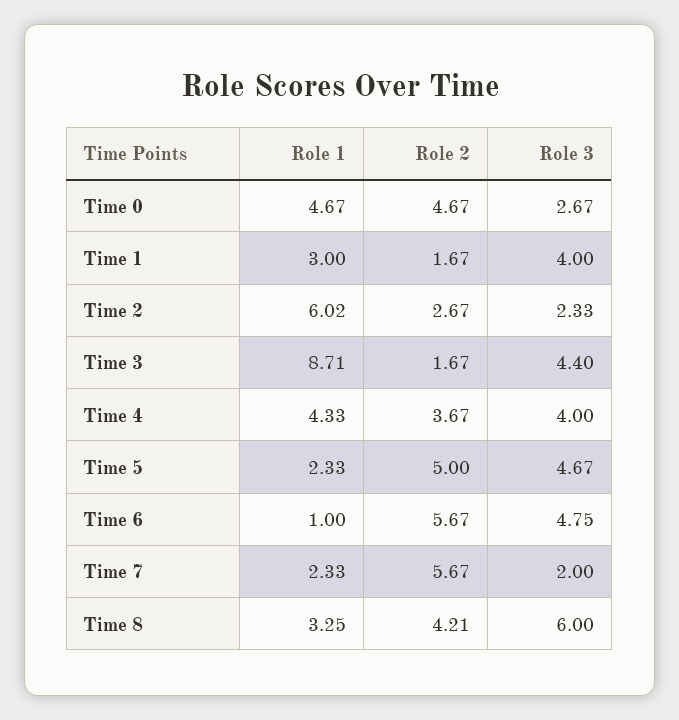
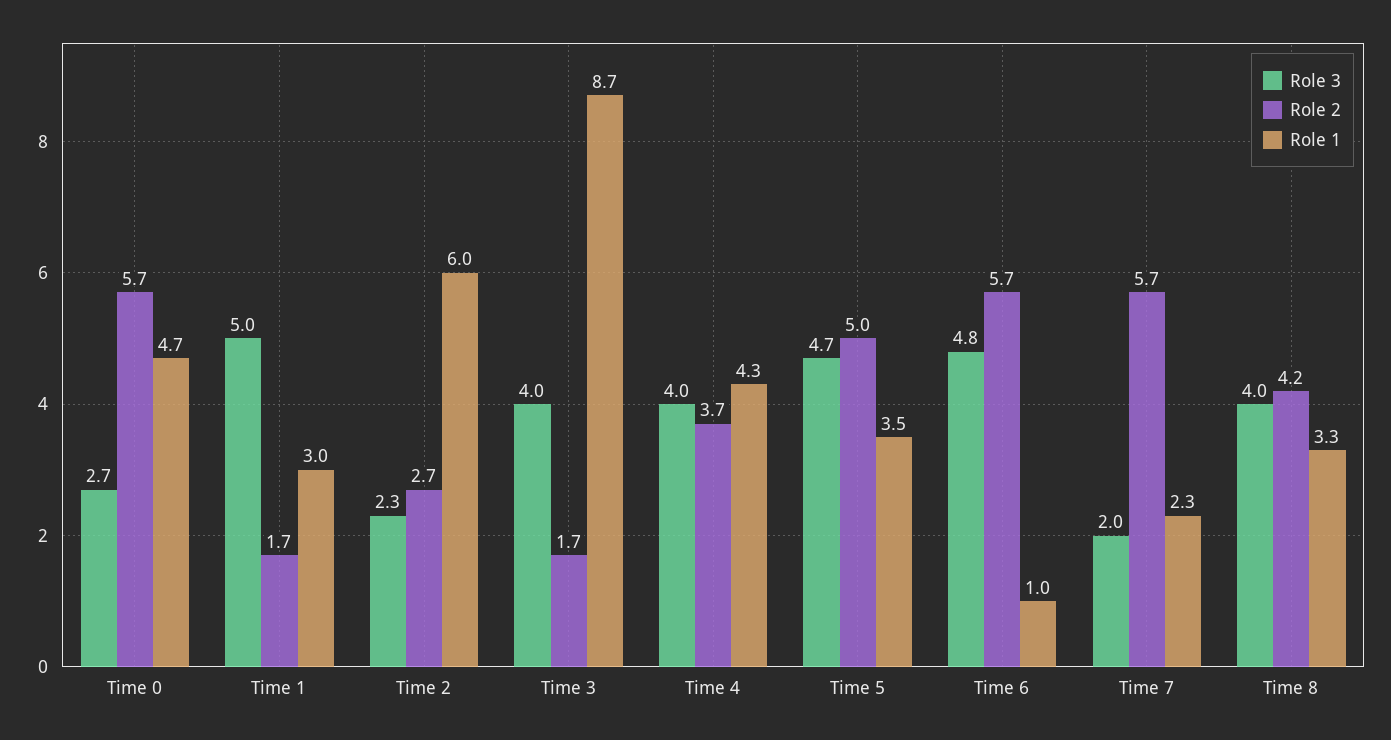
Role 2, Time 0: 4.67 -> 5.7
Role 3, Time 1: 4 -> 5
Role 3, Time 3: 4.4 -> 4
Role 1, Time 5: 2.33 -> 3.5
Role 3, Time 8: 6 -> 4

